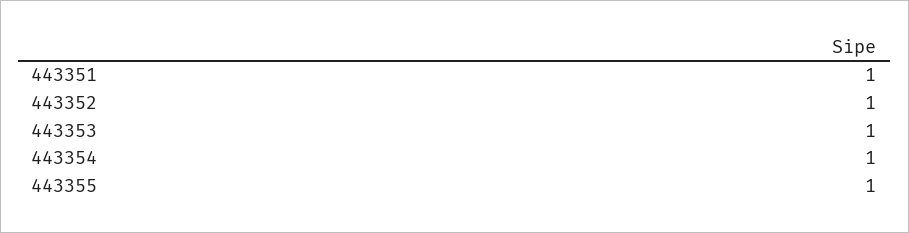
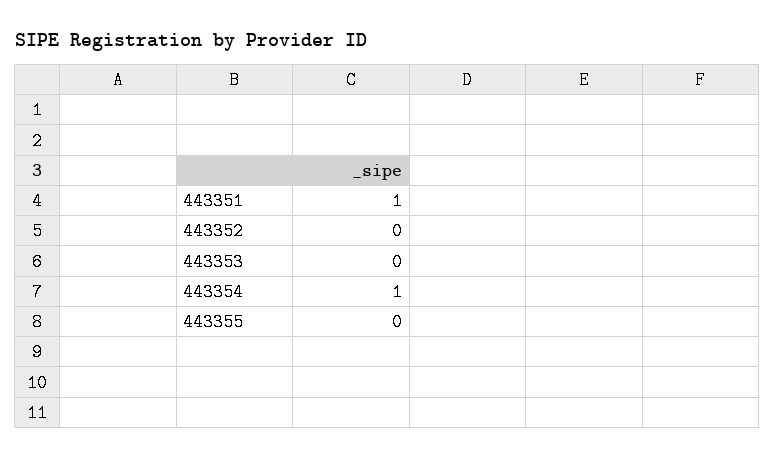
443352: 1 -> 0
443353: 1 -> 0
443355: 1 -> 0

